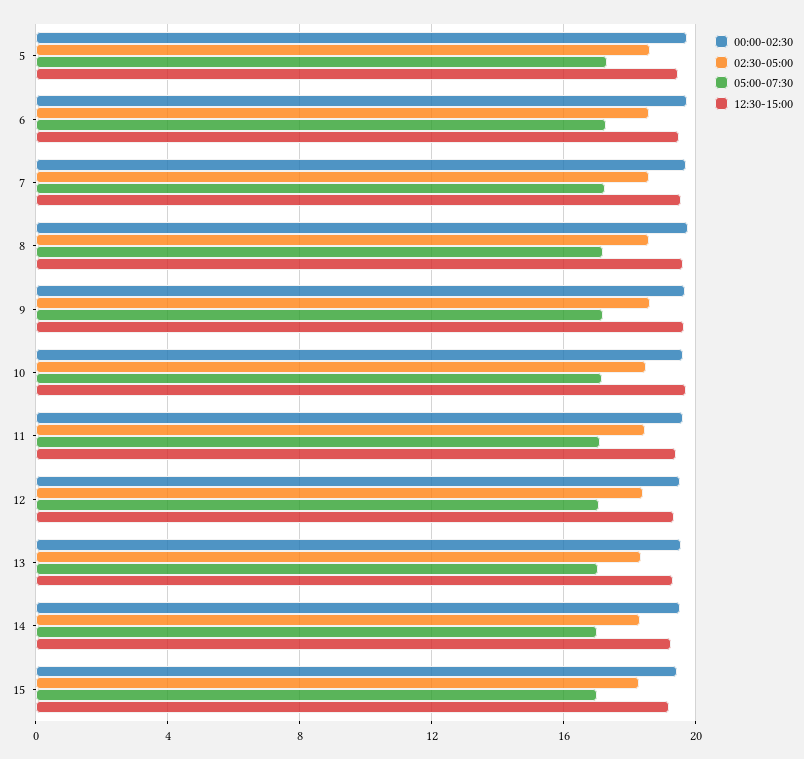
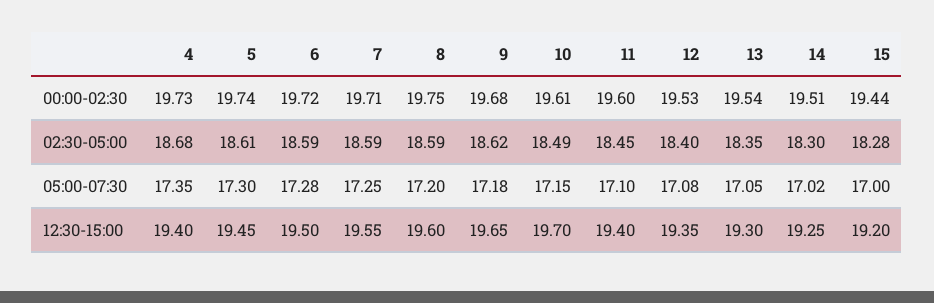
00:00-02:30, 4: none -> 19.73
02:30-05:00, 4: none -> 18.68
05:00-07:30, 4: none -> 17.35
12:30-15:00, 4: none -> 19.4

